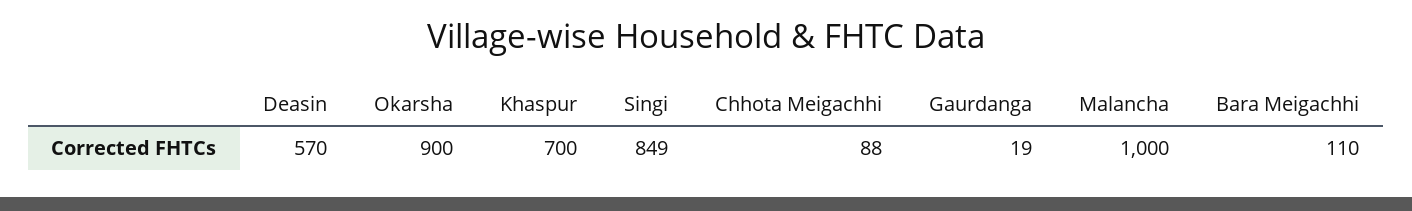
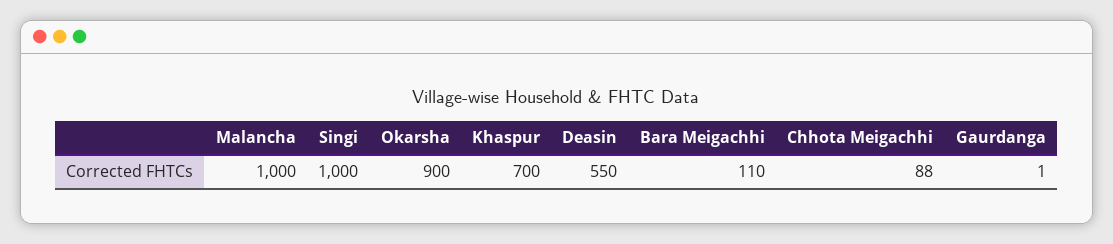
Deasin: 570 -> 550
Singi: 849 -> 1000
Gaurdanga: 19 -> 1

